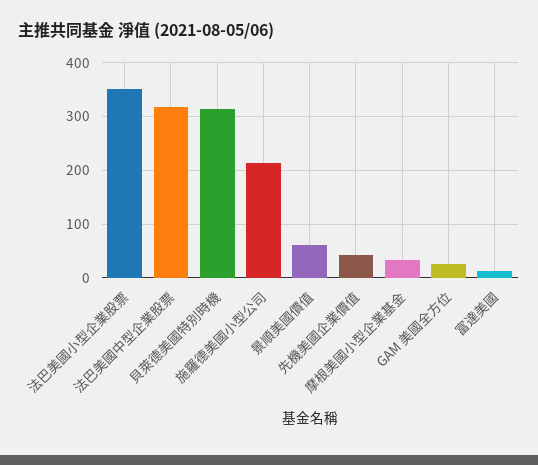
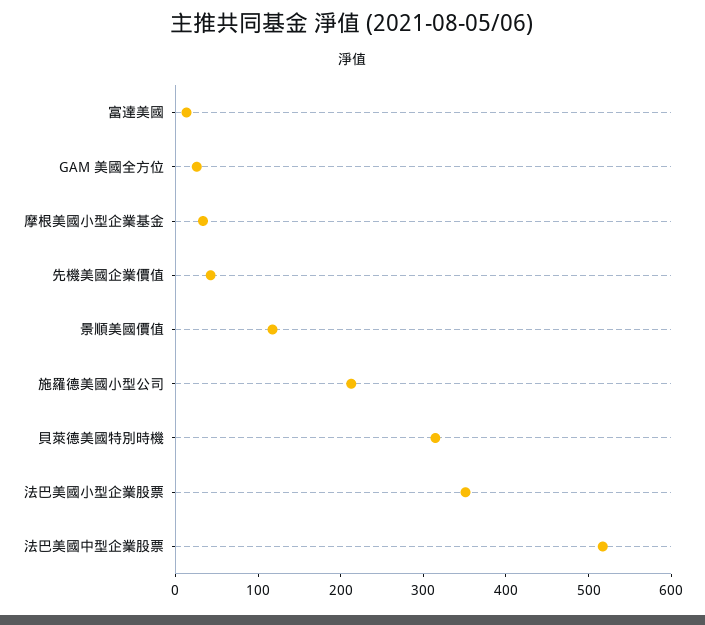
法巴美國中型企業股票: 320 -> 520
景順美國價值: 60 -> 120

